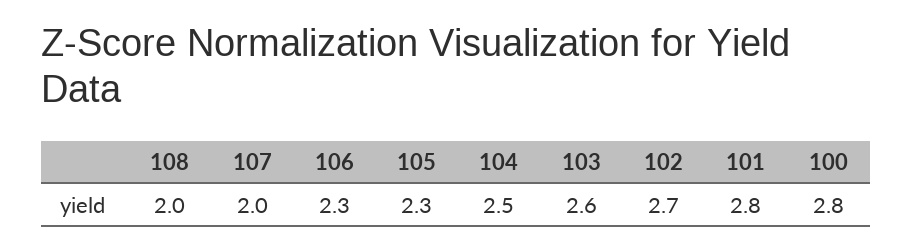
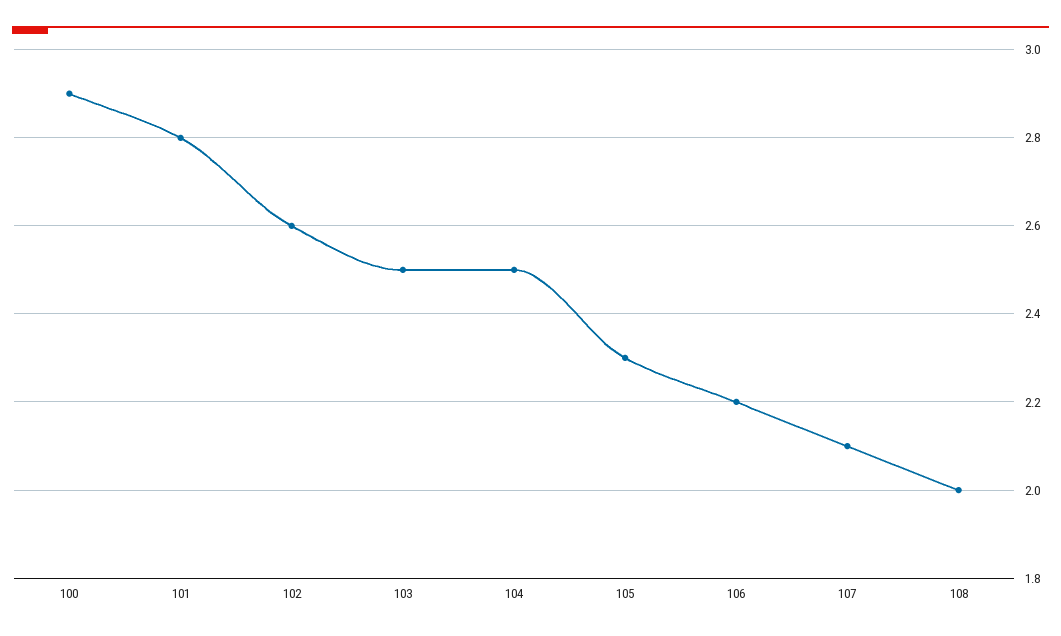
107: 2 -> 2.1
106: 2.3 -> 2.2
103: 2.6 -> 2.5
102: 2.7 -> 2.6
100: 2.8 -> 2.9

